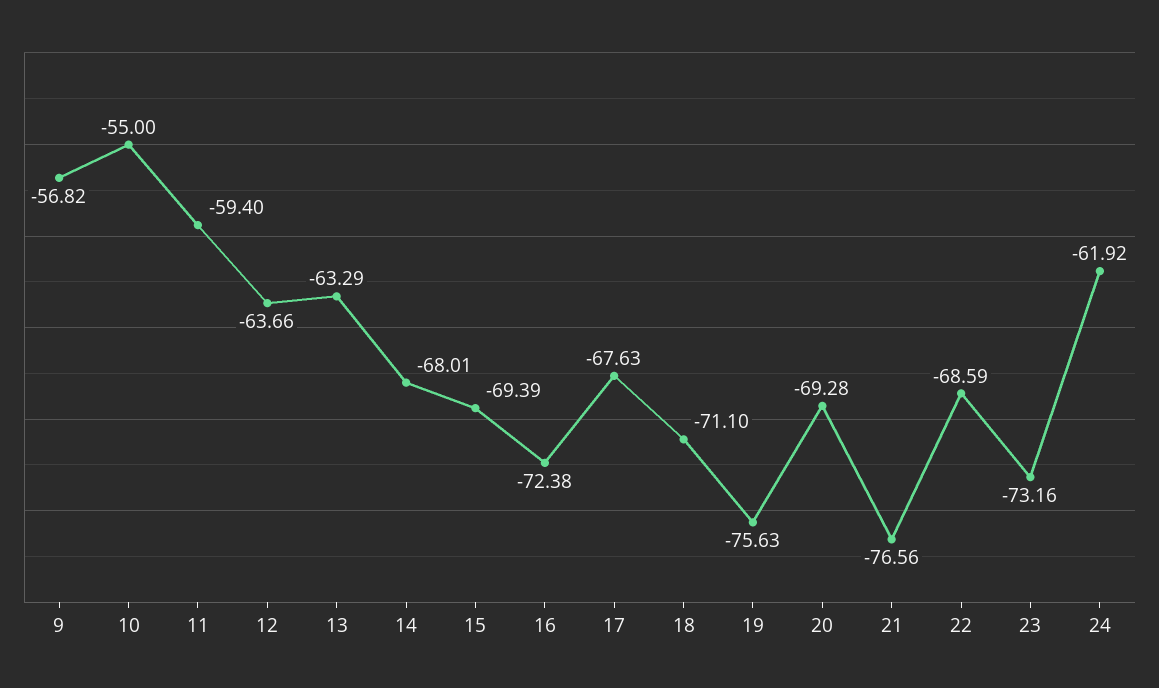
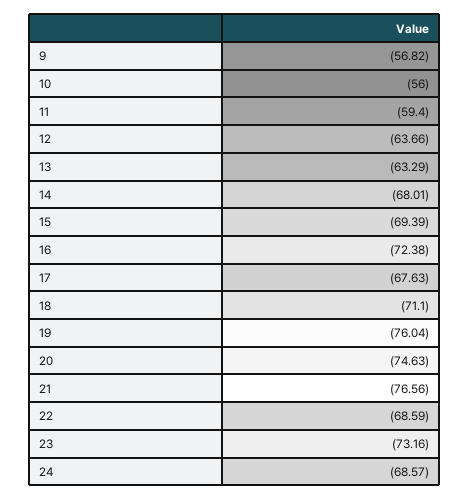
10: -55 -> -56
19: -75.63 -> -76.04
20: -69.28 -> -74.63
24: -61.92 -> -68.57

